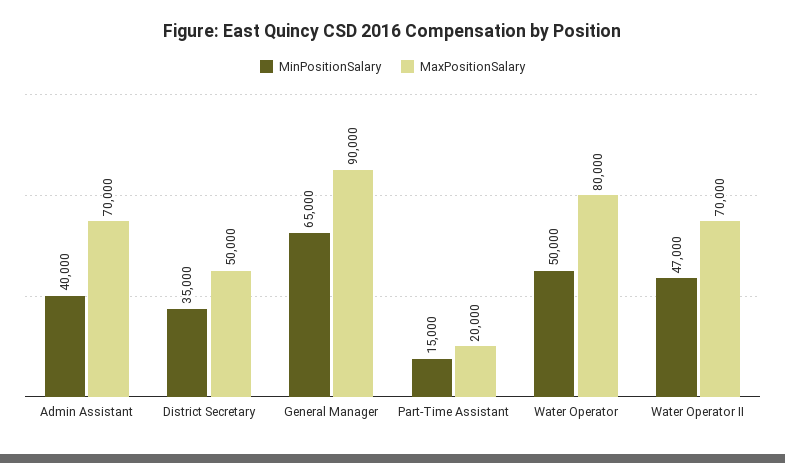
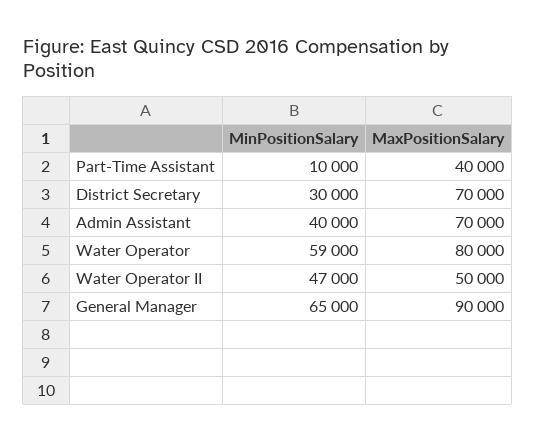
MinPositionSalary, District Secretary: 35000 -> 30000
MaxPositionSalary, District Secretary: 50000 -> 70000
MinPositionSalary, Part-Time Assistant: 15000 -> 10000
MaxPositionSalary, Part-Time Assistant: 20000 -> 40000
MinPositionSalary, Water Operator: 50000 -> 59000
MaxPositionSalary, Water Operator II: 70000 -> 50000

